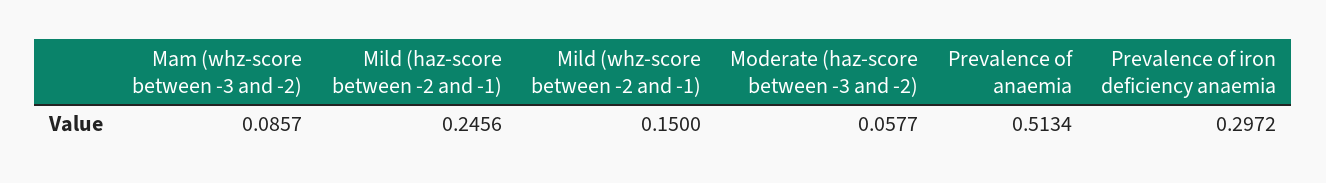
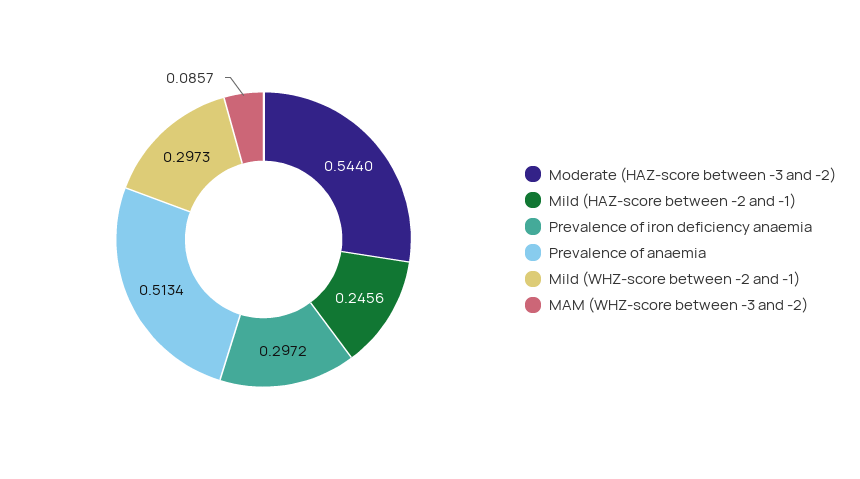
Mild (whz-score between -2 and -1): 0.15 -> 0.2973
Moderate (haz-score between -3 and -2): 0.0577 -> 0.544

